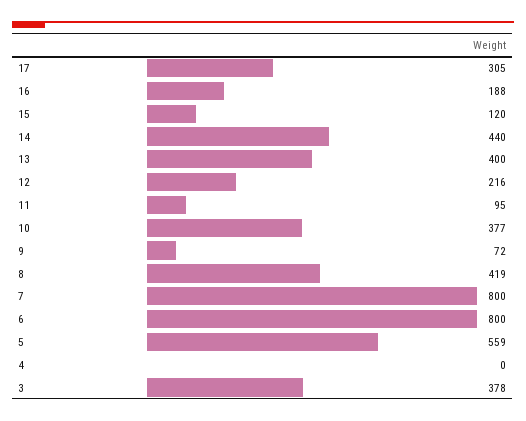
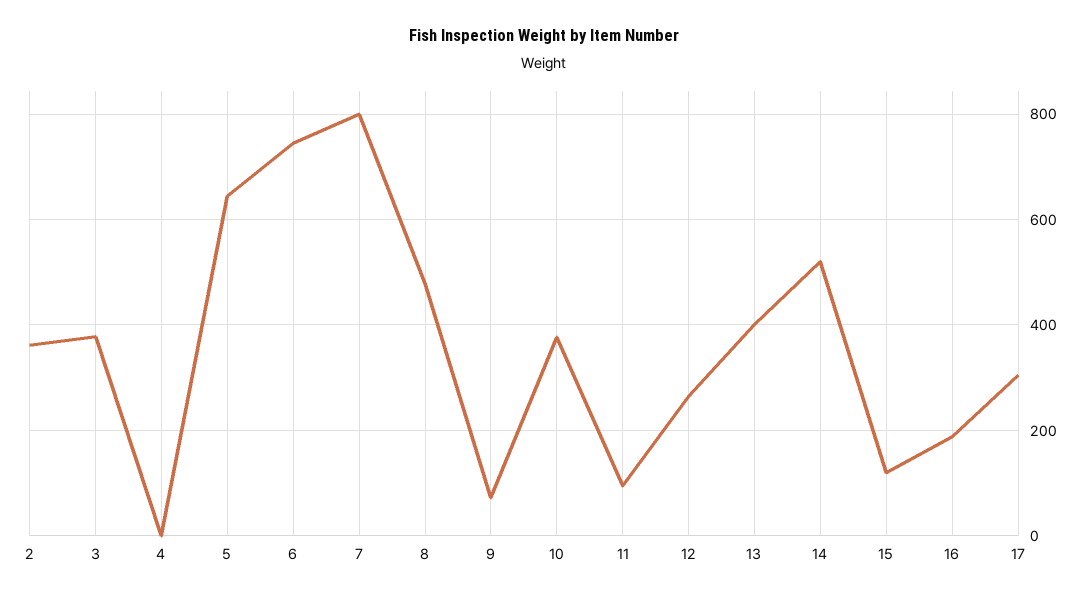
14: 440 -> 520
12: 216 -> 260
8: 419 -> 480
6: 800 -> 740
5: 559 -> 640
2: none -> 360

